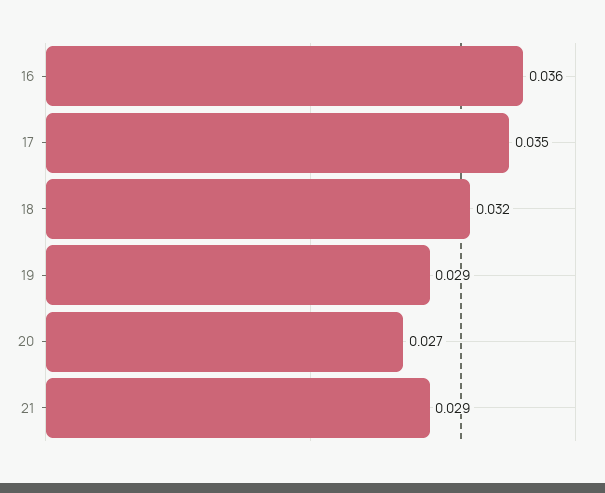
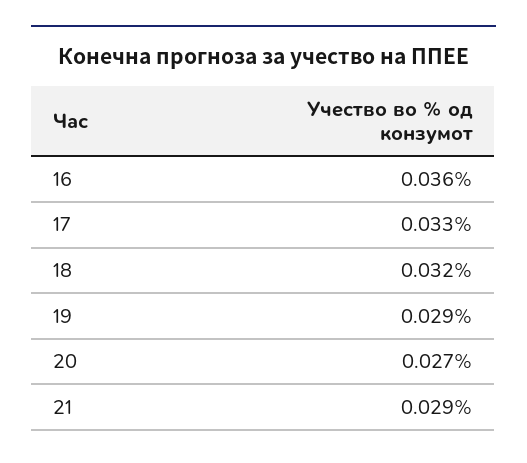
17: 0.035 -> 0.033

